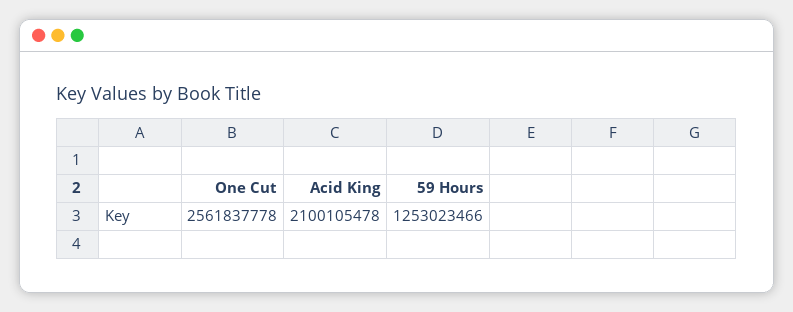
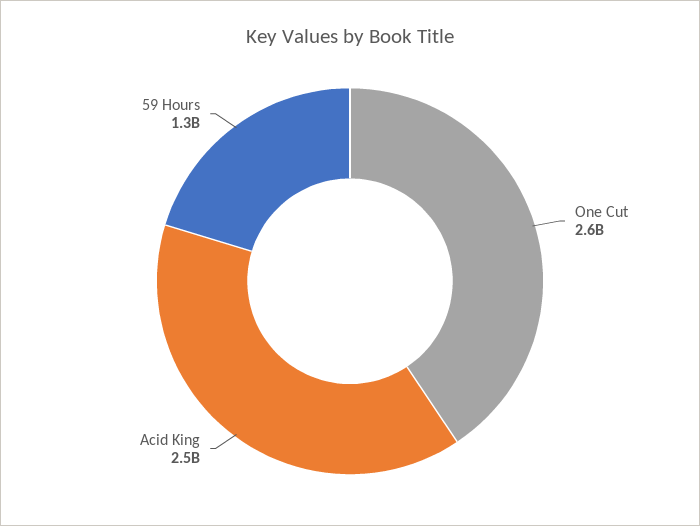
Acid King: 2100105478 -> 2500000000

